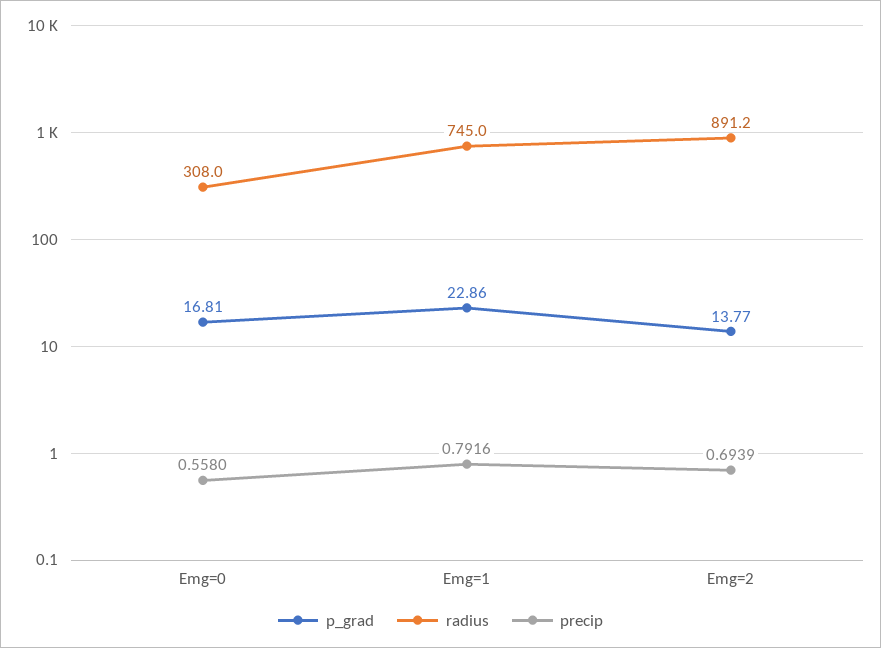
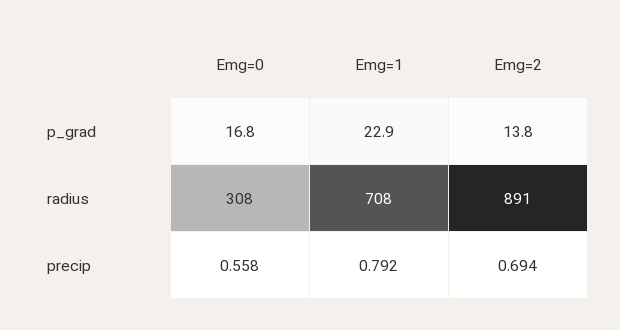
radius, Emg=1: 745 -> 708

